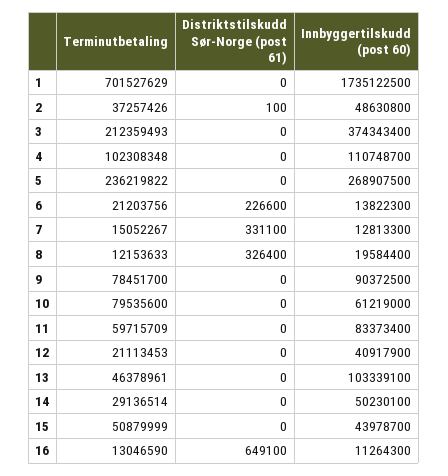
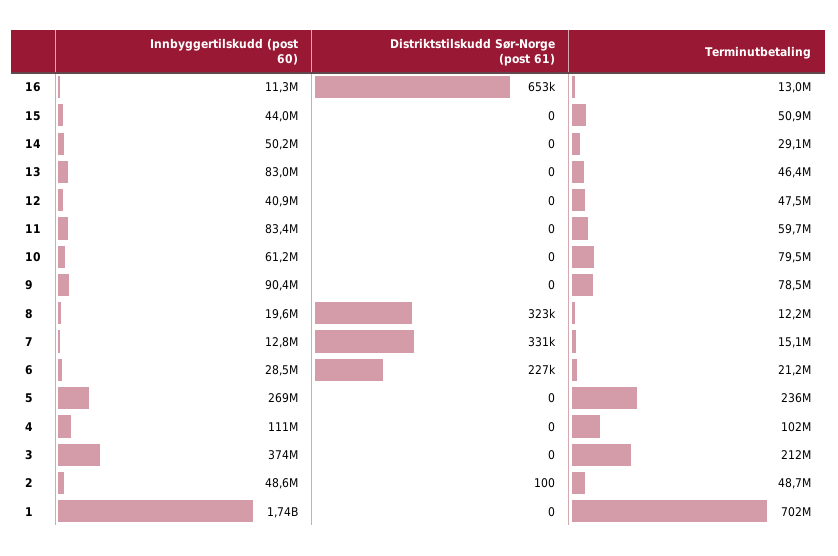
Terminutbetaling, 2: 37257426 -> 48700000
Innbyggertilskudd (post 60), 6: 13822300 -> 28500000
Distriktstilskudd Sør-Norge (post 61), 8: 326400 -> 323000
Terminutbetaling, 12: 21113453 -> 47500000
Innbyggertilskudd (post 60), 13: 103339100 -> 83000000
Distriktstilskudd Sør-Norge (post 61), 16: 649100 -> 653000

